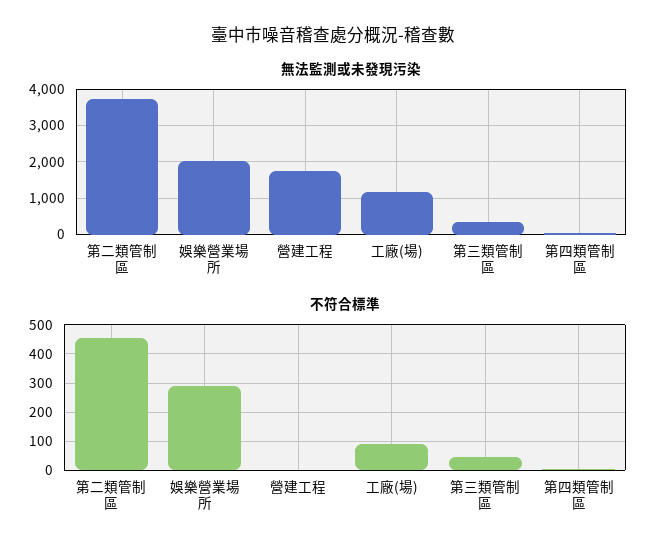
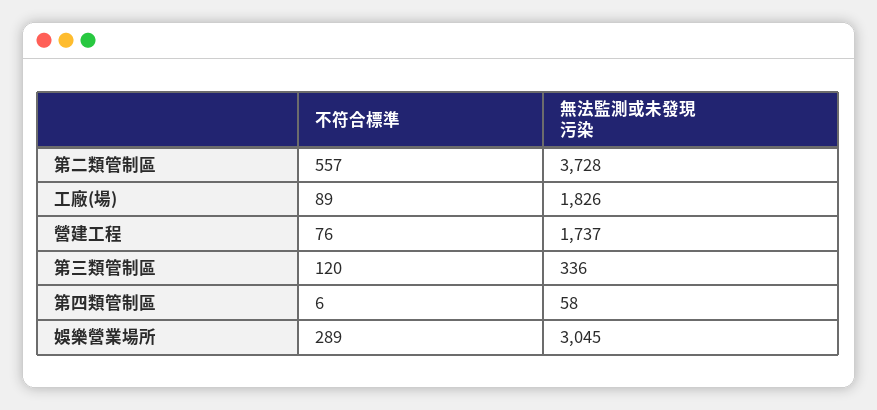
無法監測或未發現污染, 娛樂營業場所: 2000 -> 3045
無法監測或未發現污染, 工廠(場): 1200 -> 1826
不符合標準, 第二類管制區: 450 -> 557
不符合標準, 營建工程: 0 -> 76
不符合標準, 第三類管制區: 50 -> 120

